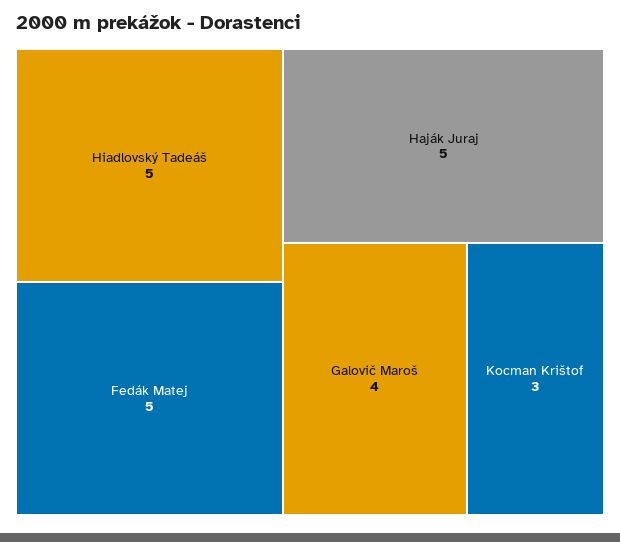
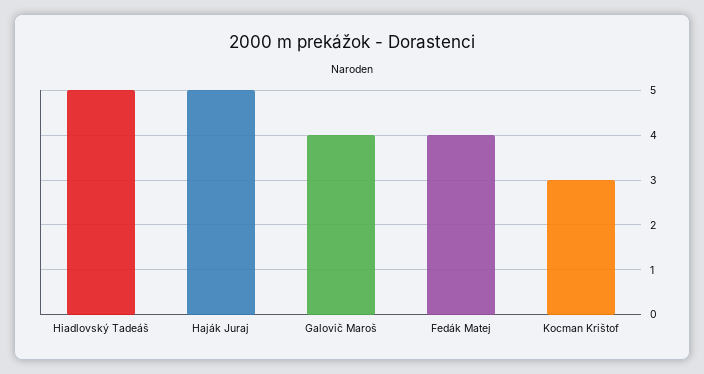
Fedák Matej: 5 -> 4

